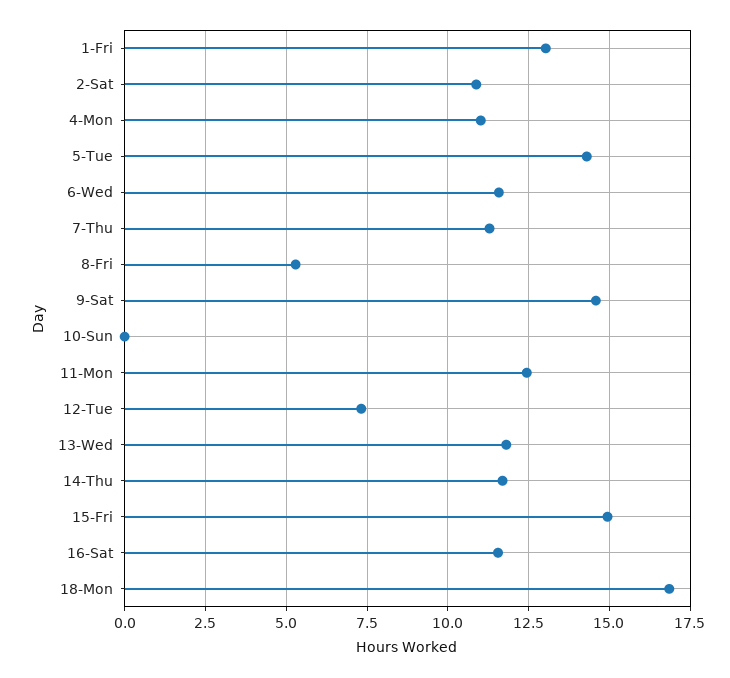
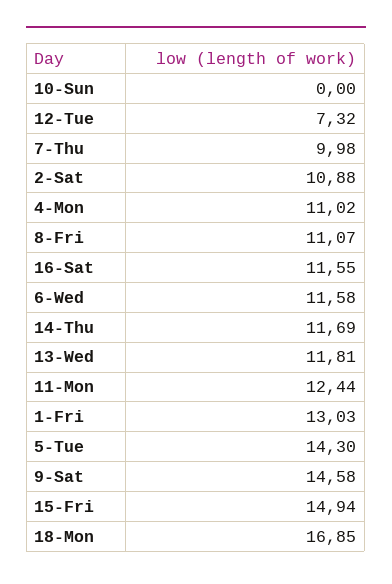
7-Thu: 11.25 -> 9.98
8-Fri: 5.25 -> 11.07

